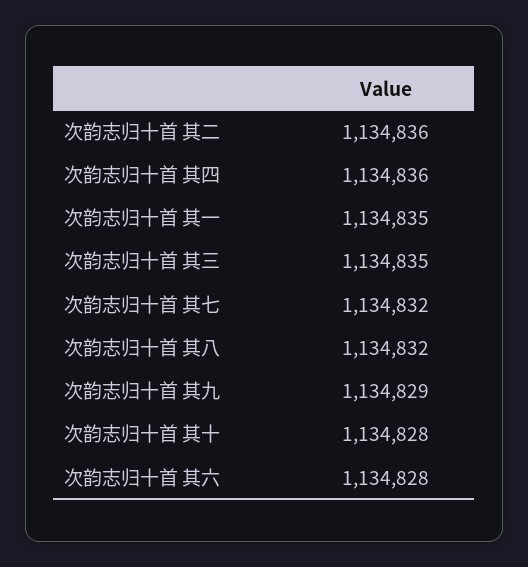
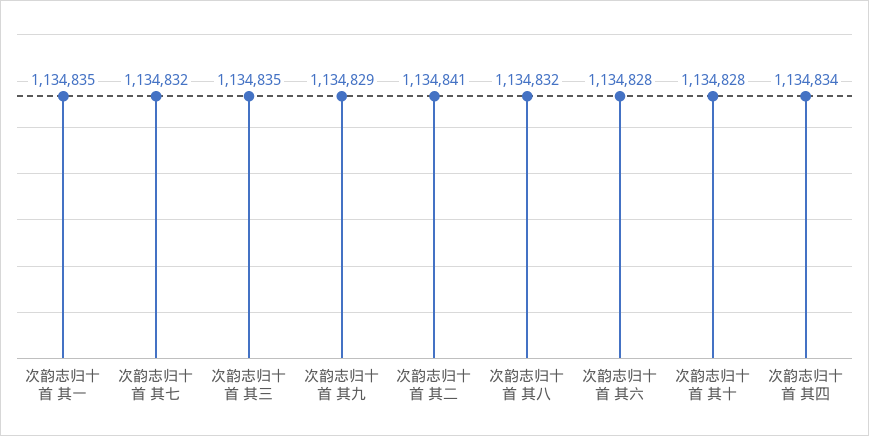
次韵志归十首 其二: 1134836 -> 1134841
次韵志归十首 其四: 1134836 -> 1134834

